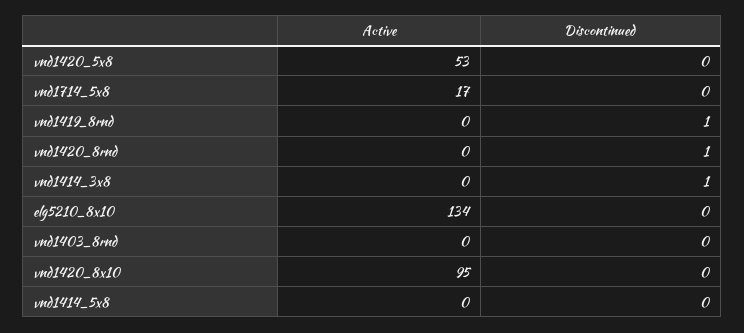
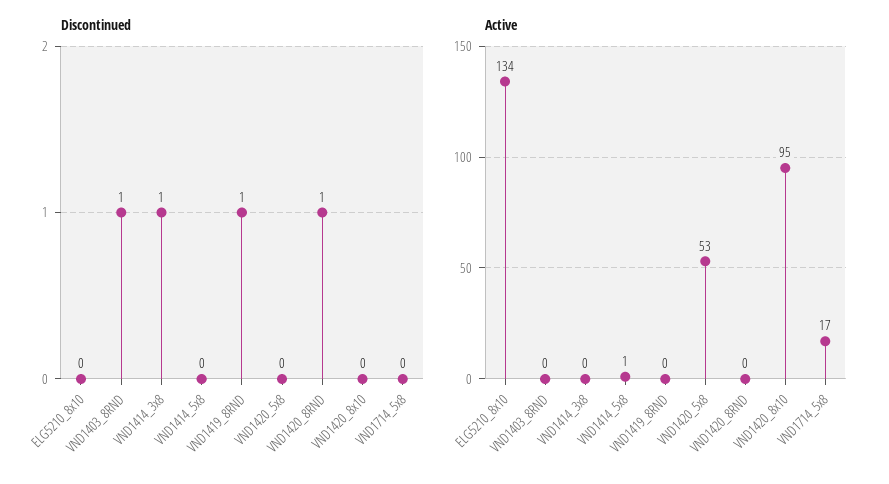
Discontinued, vnd1403_8rnd: 0 -> 1
Active, vnd1414_5x8: 0 -> 1

